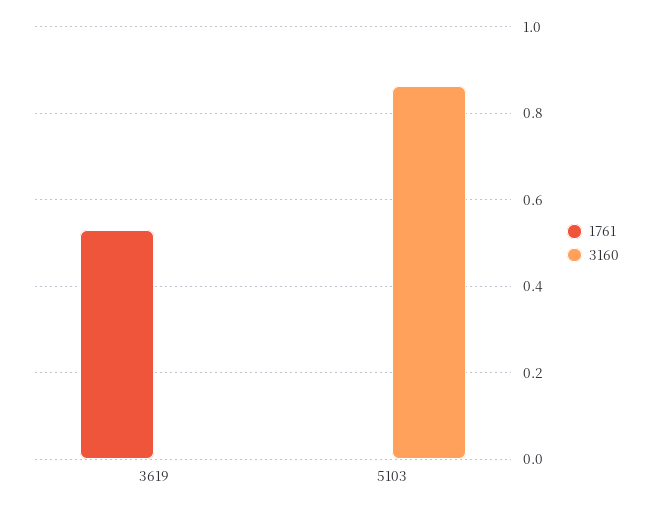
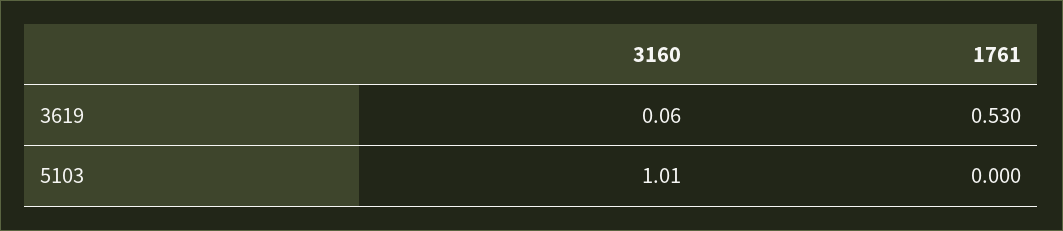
3160, 3619: 0 -> 0.06
3160, 5103: 0.86 -> 1.01

